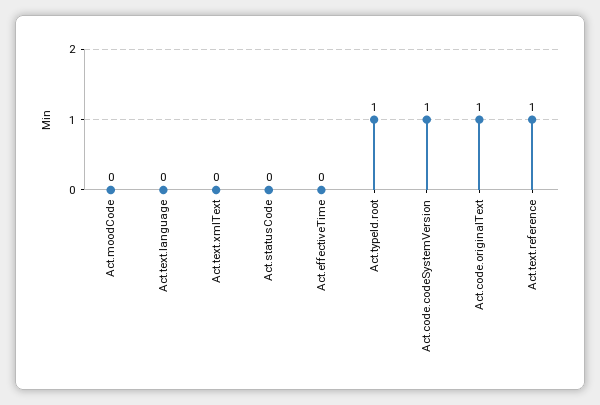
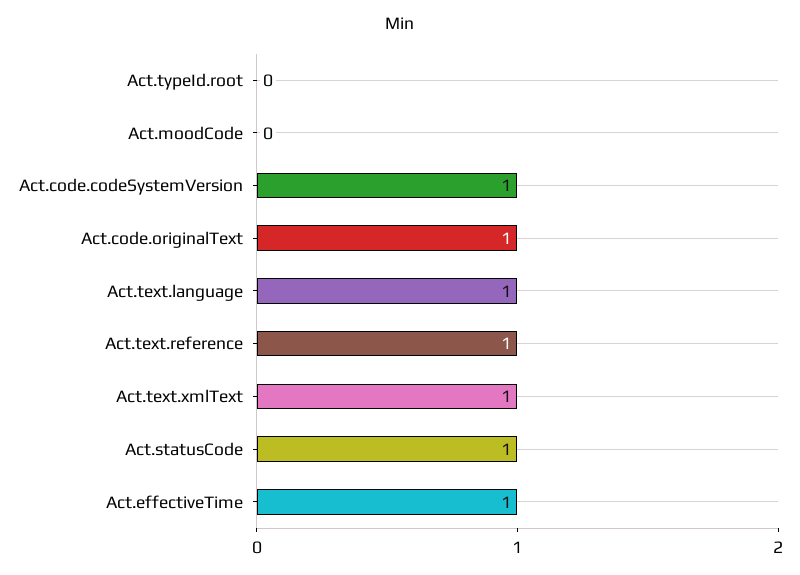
Act.text.language: 0 -> 1
Act.text.xmlText: 0 -> 1
Act.statusCode: 0 -> 1
Act.effectiveTime: 0 -> 1
Act.typeId.root: 1 -> 0

